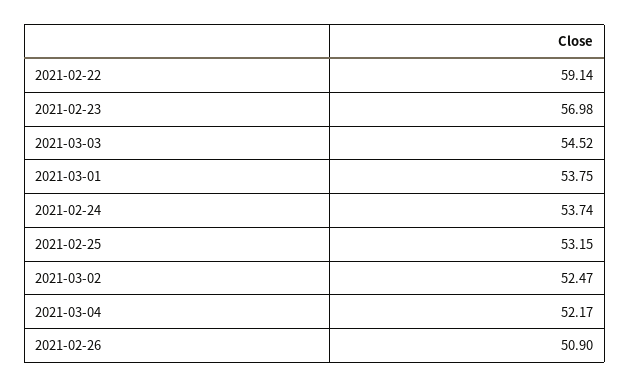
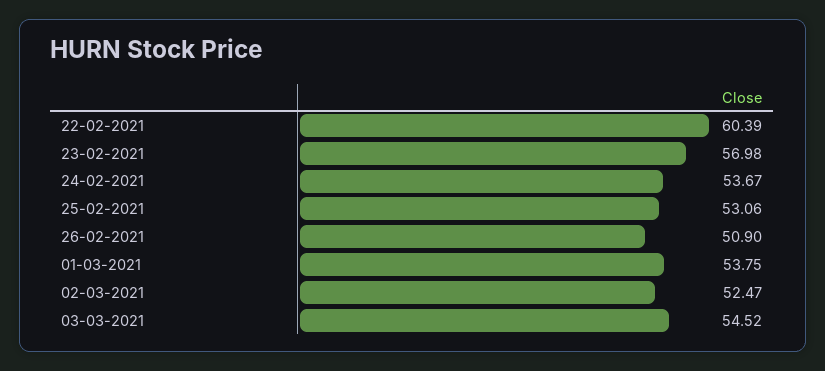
2021-02-22: 59.14 -> 60.39
2021-02-24: 53.74 -> 53.67
2021-02-25: 53.15 -> 53.06
2021-03-04: 52.17 -> none

